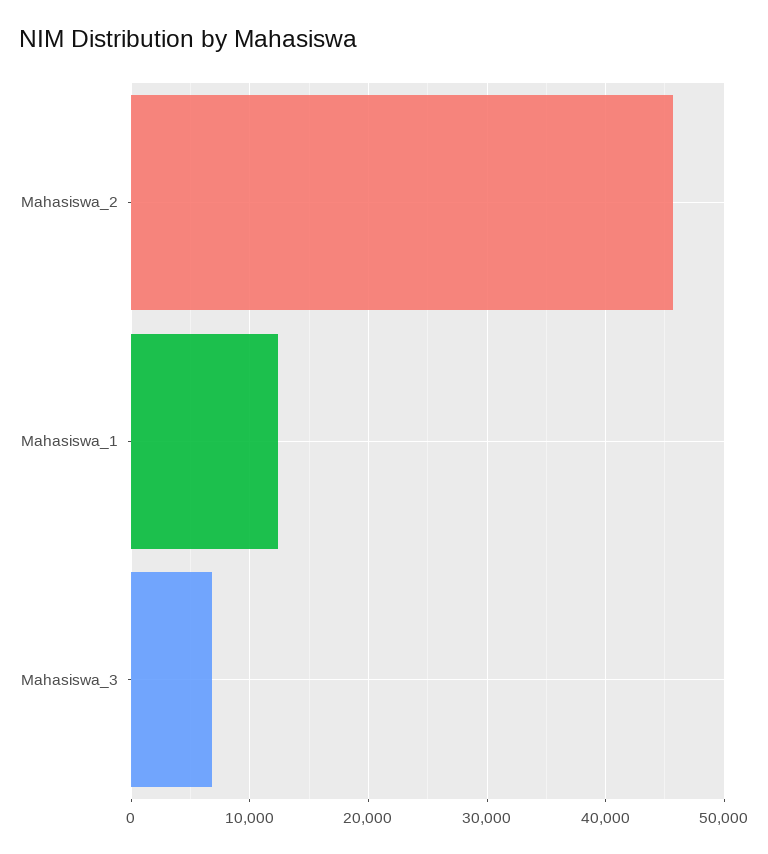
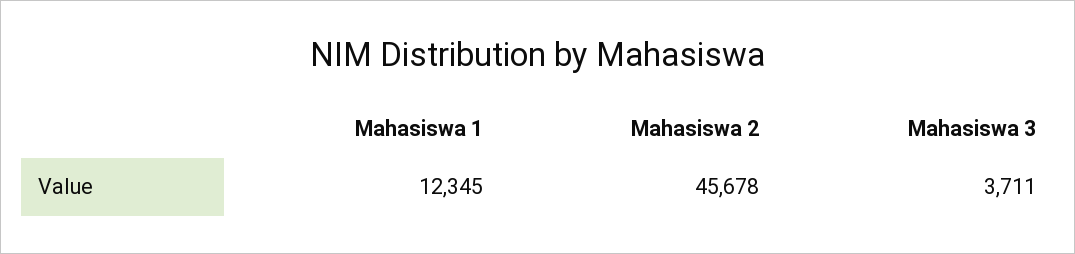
Mahasiswa_3: 7000 -> 3711

